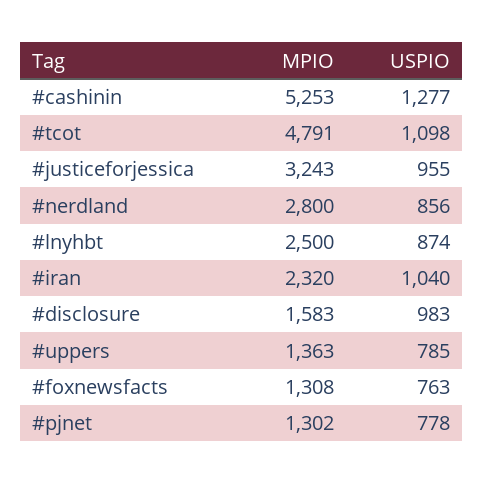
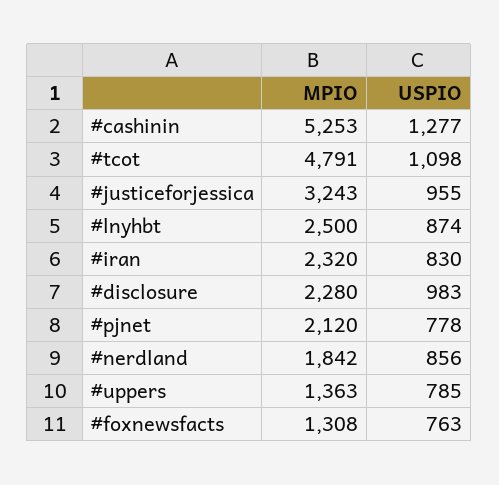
MPIO, #nerdland: 2800 -> 1842
USPIO, #iran: 1040 -> 830
MPIO, #disclosure: 1583 -> 2280
MPIO, #pjnet: 1302 -> 2120

